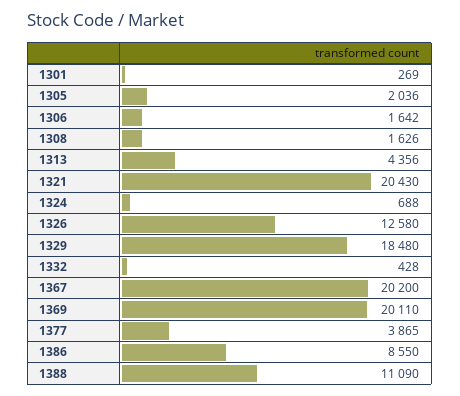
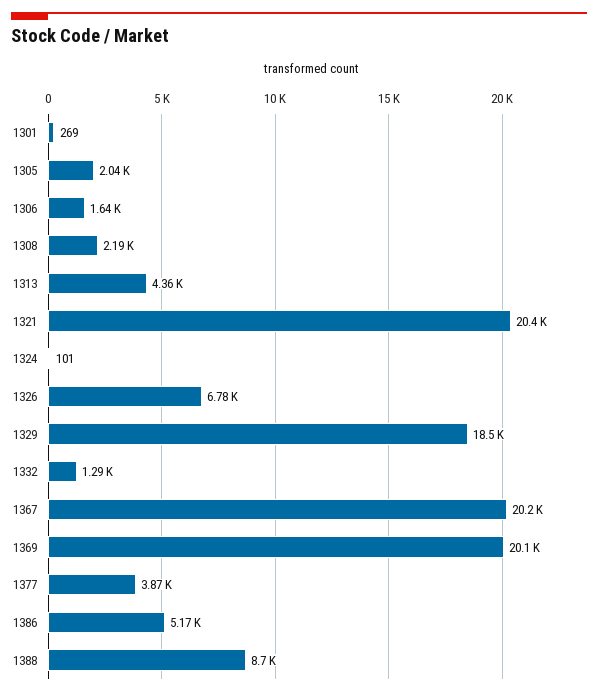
1308: 1626 -> 2190
1324: 688 -> 101
1326: 12580 -> 6780
1332: 428 -> 1290
1386: 8550 -> 5170
1388: 11090 -> 8700

